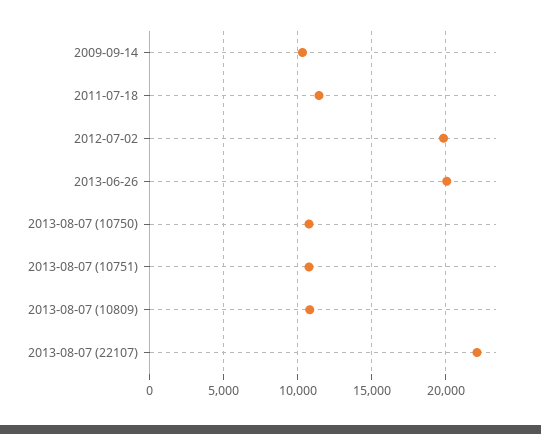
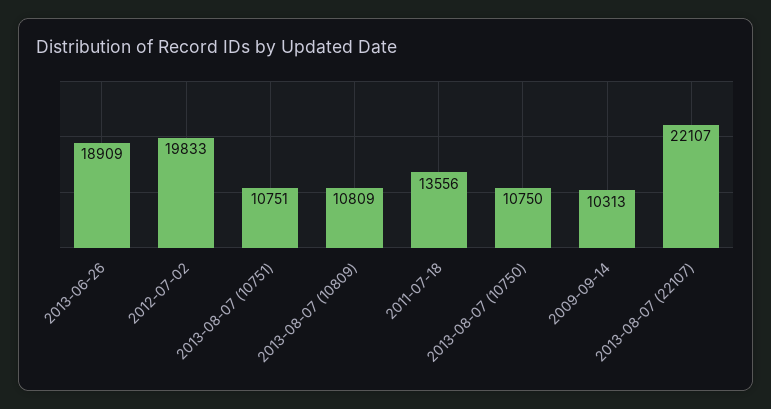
2011-07-18: 11500 -> 13556
2013-06-26: 20000 -> 18909

